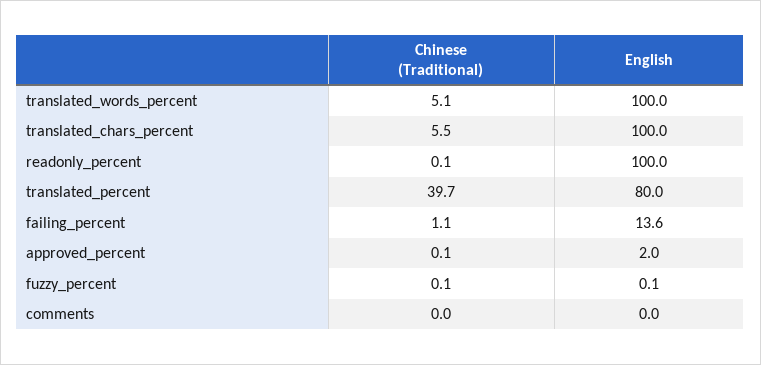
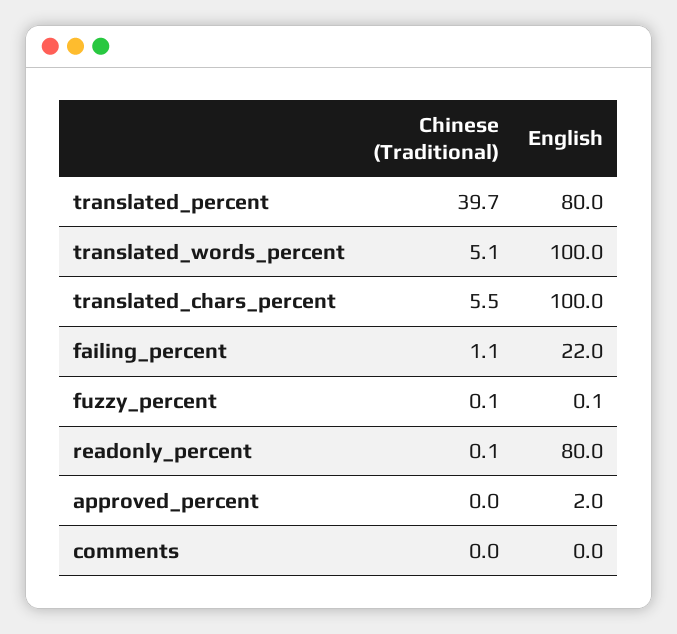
English, readonly_percent: 100 -> 80
English, failing_percent: 13.6 -> 22
Chinese (Traditional), approved_percent: 0.1 -> 0

